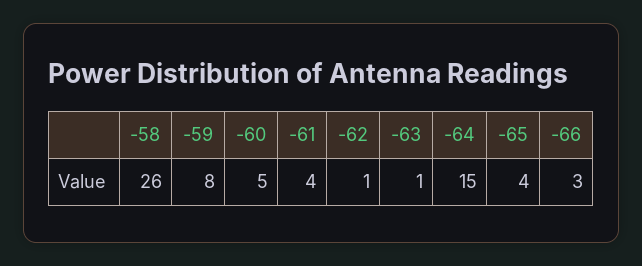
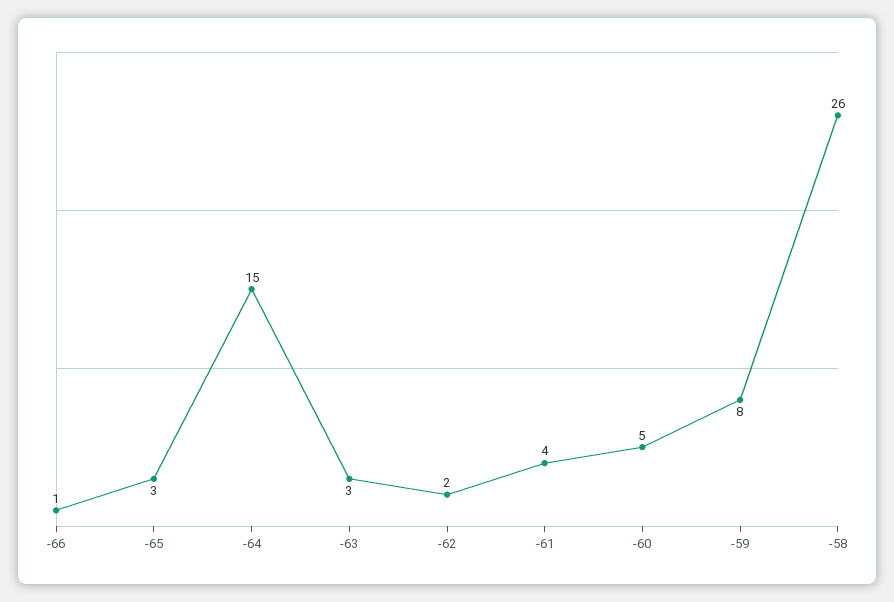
-62: 1 -> 2
-63: 1 -> 3
-65: 4 -> 3
-66: 3 -> 1

